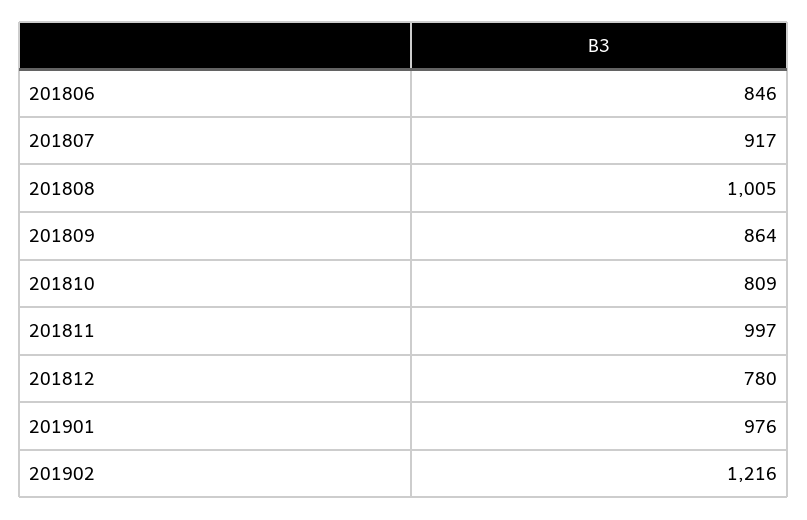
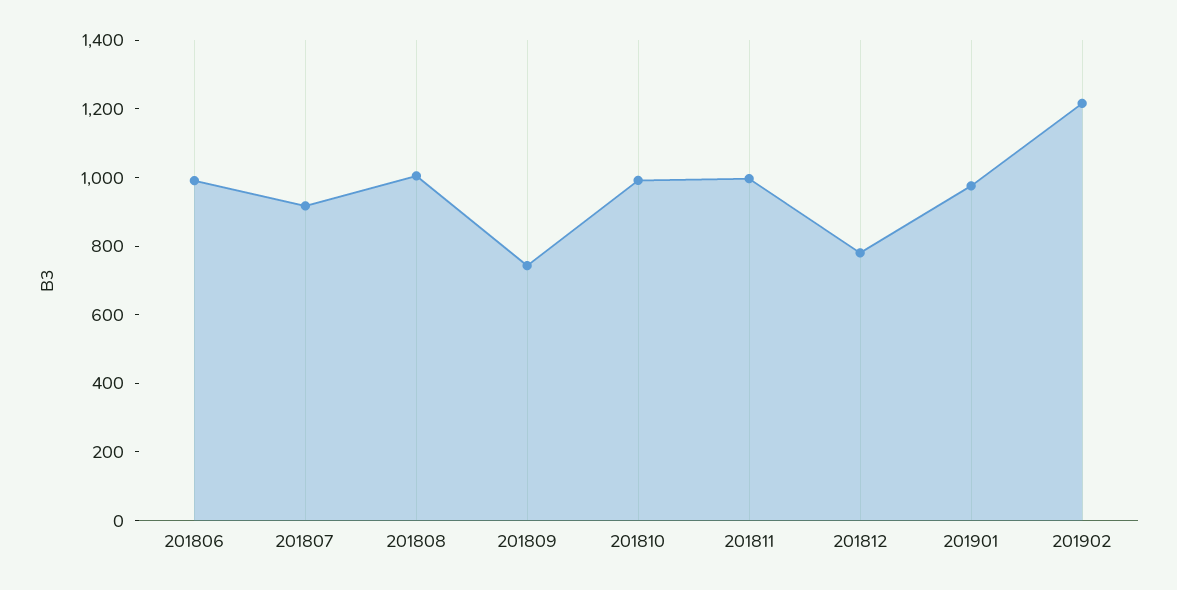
201806: 846 -> 1000
201809: 864 -> 750
201810: 809 -> 1000

